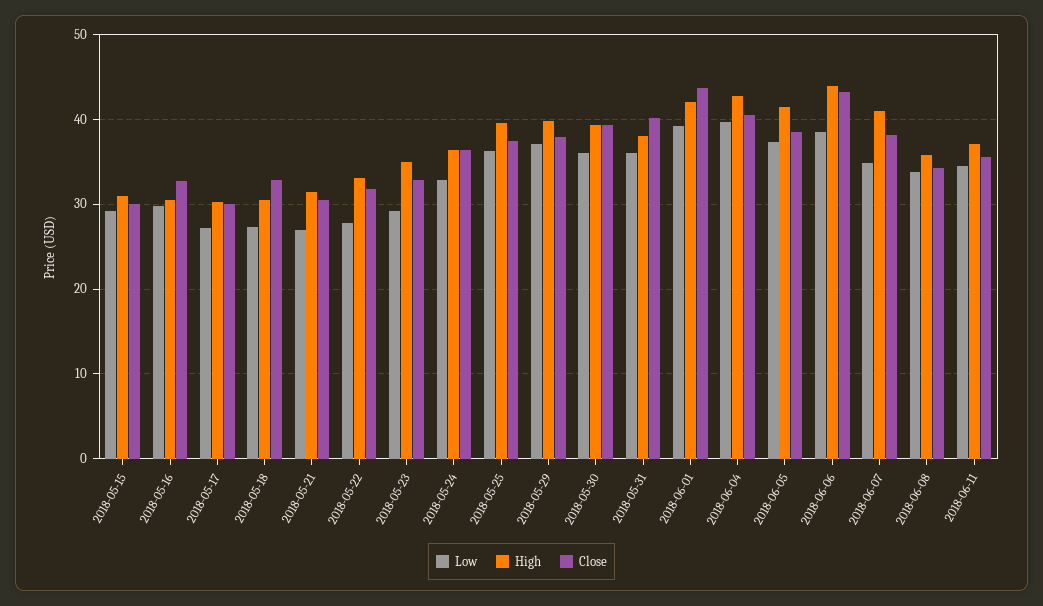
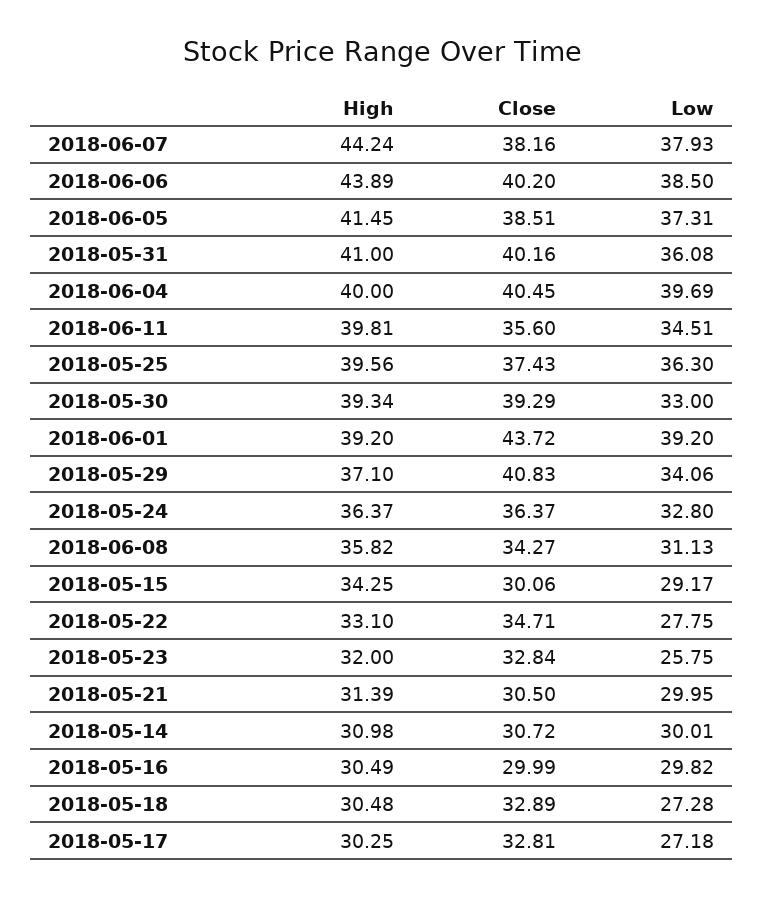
High, 2018-05-15: 31 -> 34.25
Close, 2018-05-16: 33 -> 29.99
Close, 2018-05-17: 30 -> 32.81
Low, 2018-05-21: 27 -> 29.95
Close, 2018-05-22: 32 -> 34.71
Low, 2018-05-23: 29 -> 25.75
High, 2018-05-23: 35 -> 32
Low, 2018-05-29: 37 -> 34.06
High, 2018-05-29: 40 -> 37.1
Close, 2018-05-29: 38 -> 40.83
Low, 2018-05-30: 36 -> 33
High, 2018-05-31: 38 -> 41
High, 2018-06-01: 42 -> 39.2
High, 2018-06-04: 43 -> 40
Close, 2018-06-06: 43 -> 40.2
Low, 2018-06-07: 35 -> 37.93
High, 2018-06-07: 41 -> 44.24
Low, 2018-06-08: 34 -> 31.13
High, 2018-06-11: 37 -> 39.81
High, 2018-05-14: none -> 30.98
Close, 2018-05-14: none -> 30.72
Low, 2018-05-14: none -> 30.01

